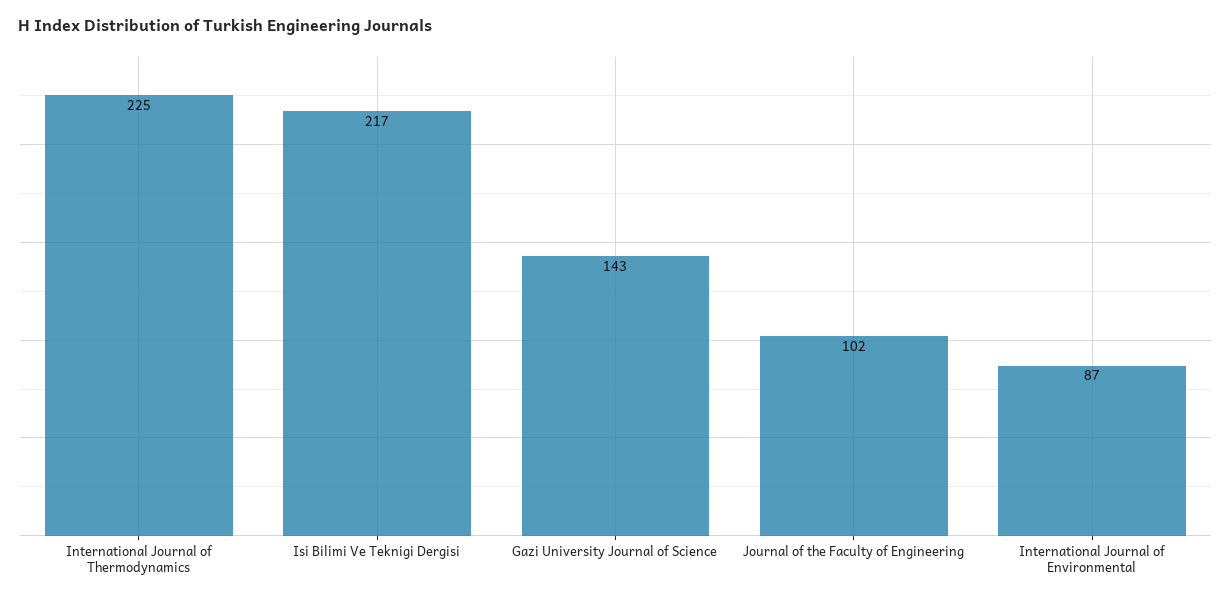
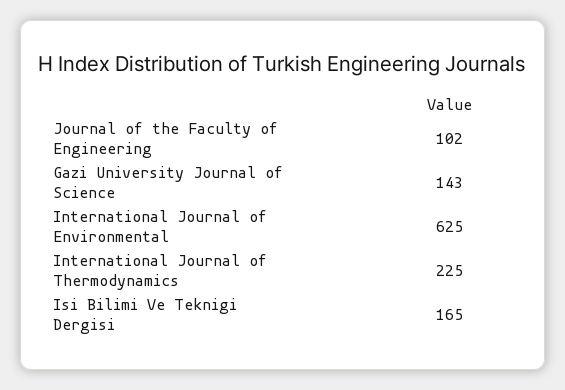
Isi Bilimi Ve Teknigi Dergisi: 217 -> 165
International Journal of Environmental: 87 -> 625

